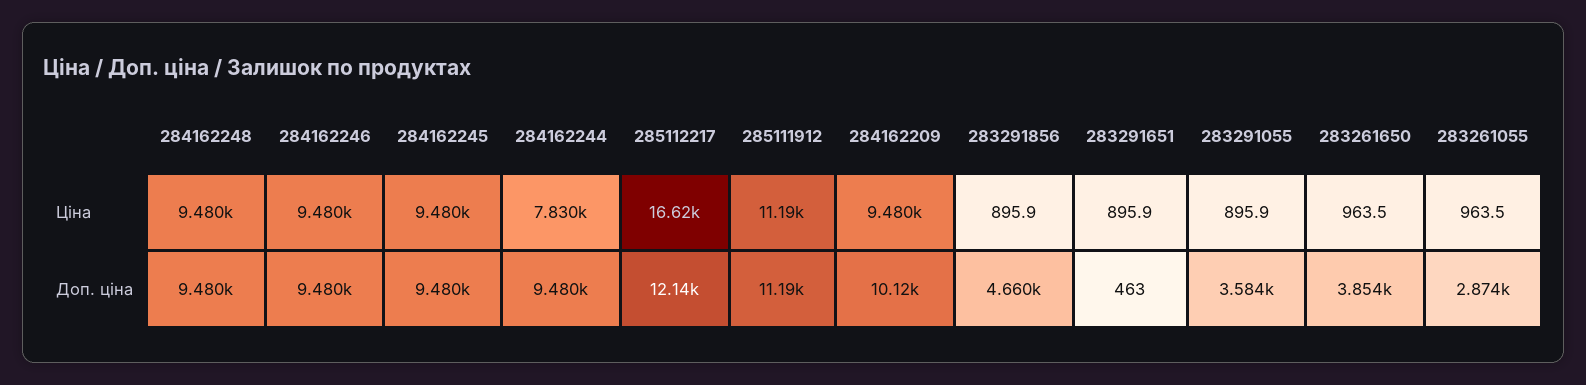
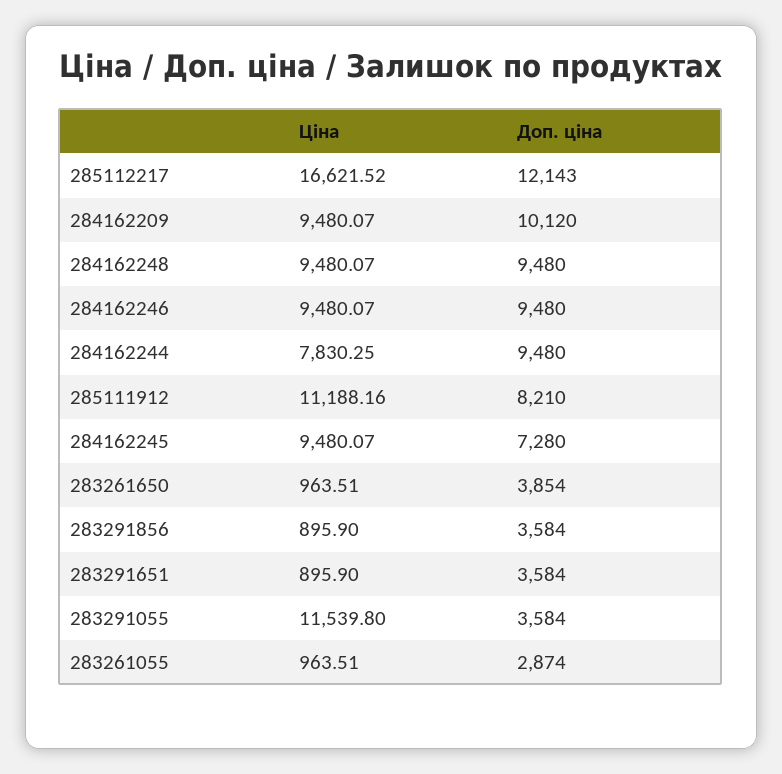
283291055, Ціна: 895.9 -> 11539.8
284162245, Доп. ціна: 9480 -> 7280
285111912, Доп. ціна: 11190 -> 8210
283291856, Доп. ціна: 4660 -> 3584
283291651, Доп. ціна: 463 -> 3584

